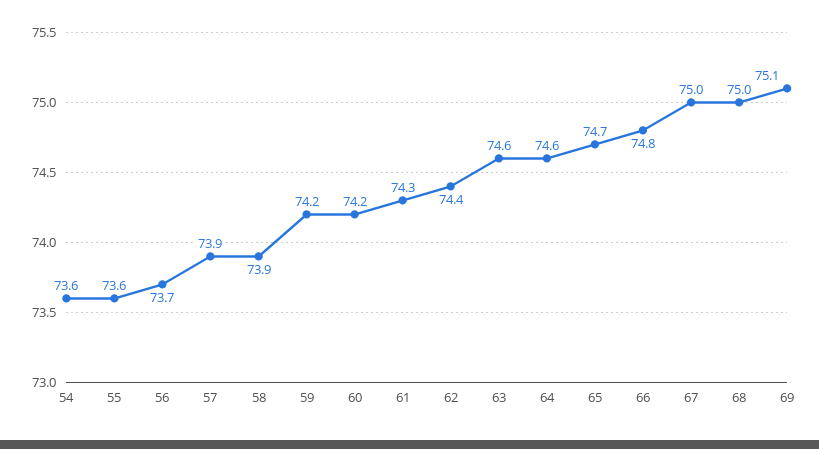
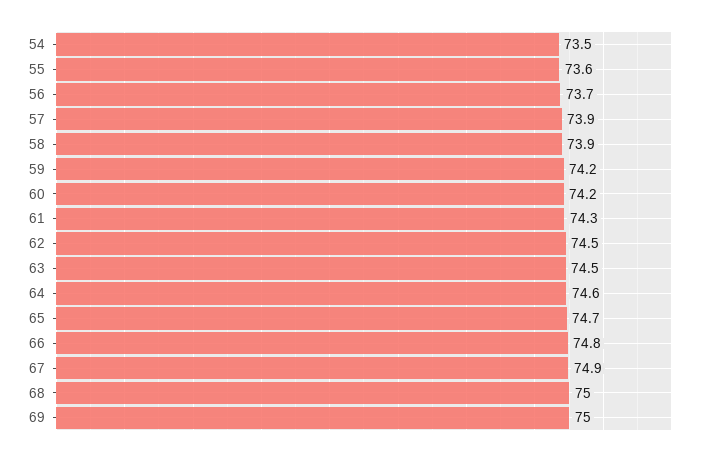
54: 73.6 -> 73.5
62: 74.4 -> 74.5
63: 74.6 -> 74.5
67: 75 -> 74.9
69: 75.1 -> 75

